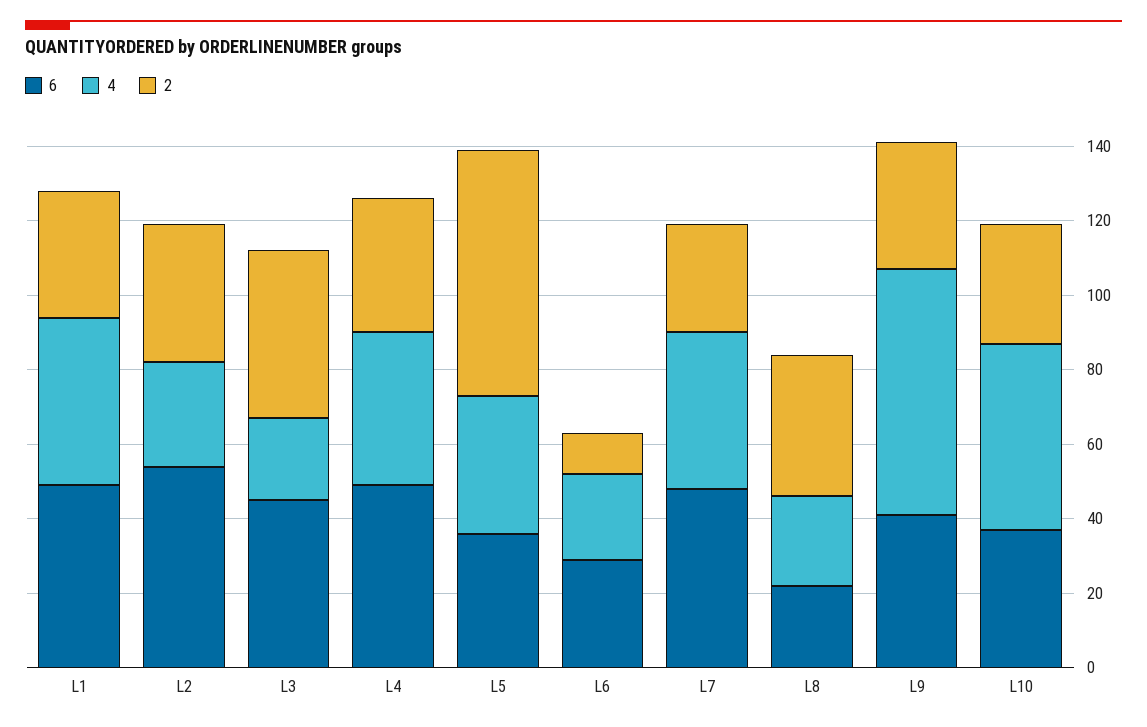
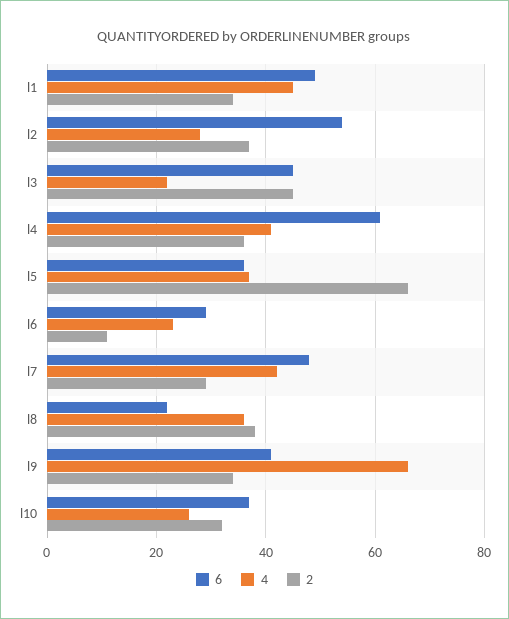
6, L4: 50 -> 60
4, L8: 25 -> 35
4, L10: 50 -> 25

